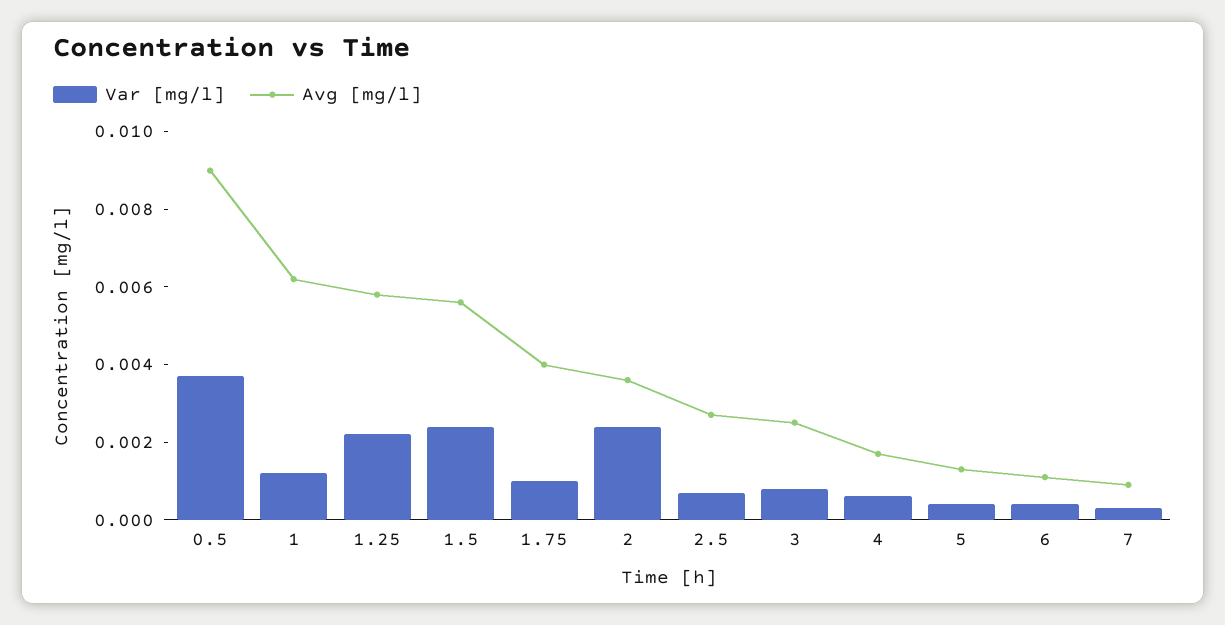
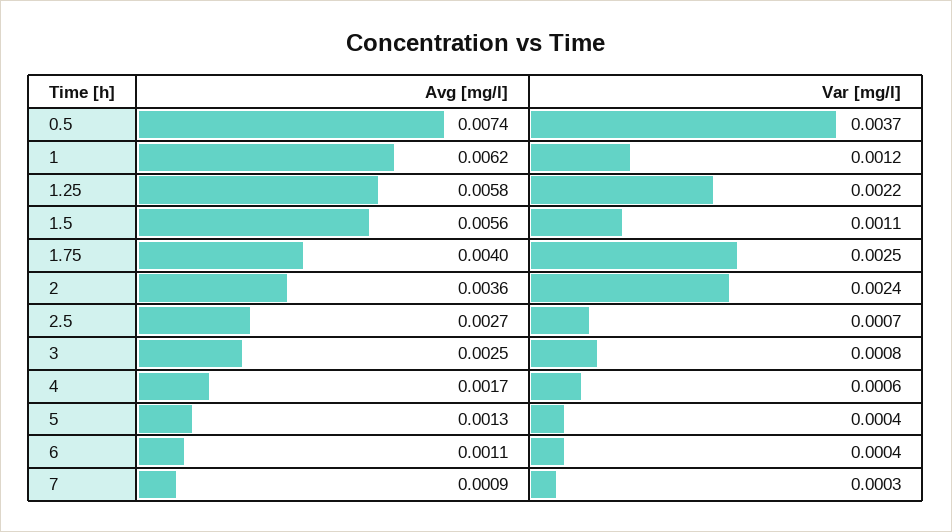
Avg [mg/l], 0.5: 0.009 -> 0.0074
Var [mg/l], 1.5: 0.0025 -> 0.0011
Var [mg/l], 1.75: 0.001 -> 0.0025

